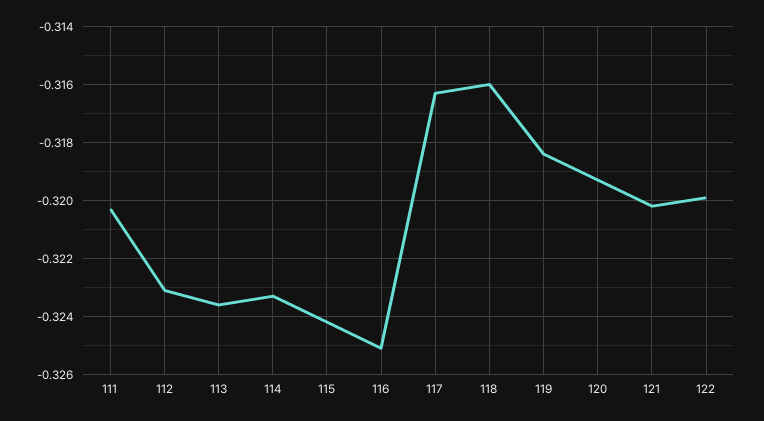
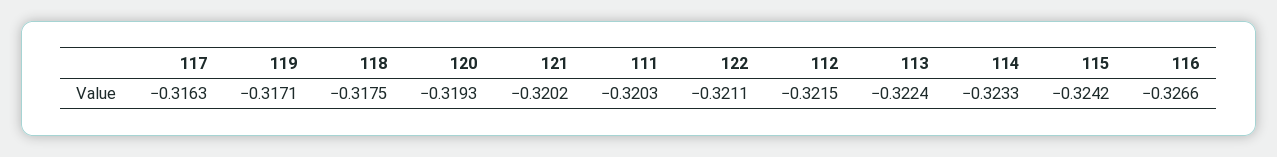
112: -0.323 -> -0.3215
113: -0.3235 -> -0.3224
116: -0.325 -> -0.3266
118: -0.316 -> -0.3175
119: -0.3185 -> -0.3171
122: -0.32 -> -0.3211

